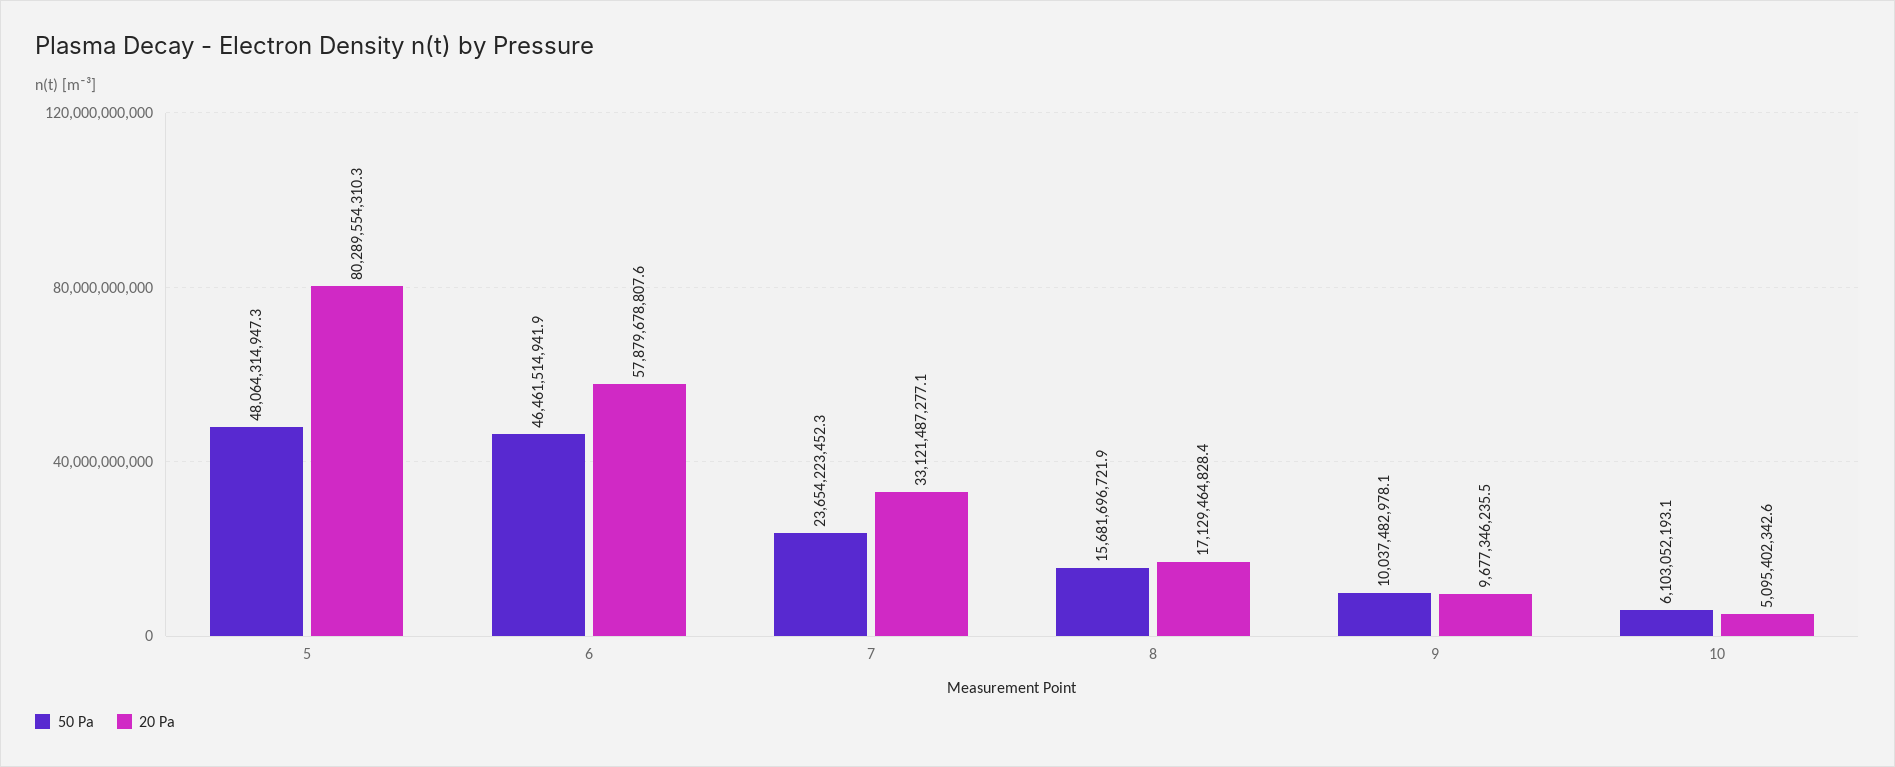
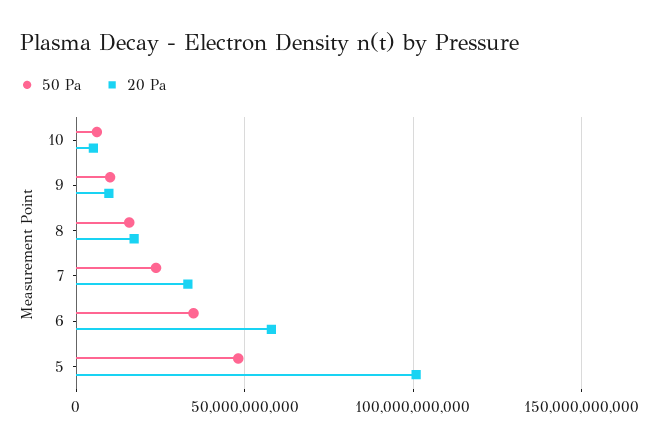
20 Pa, 5: 80289554310.3 -> 100000000000
50 Pa, 6: 46461514941.9 -> 35000000000

